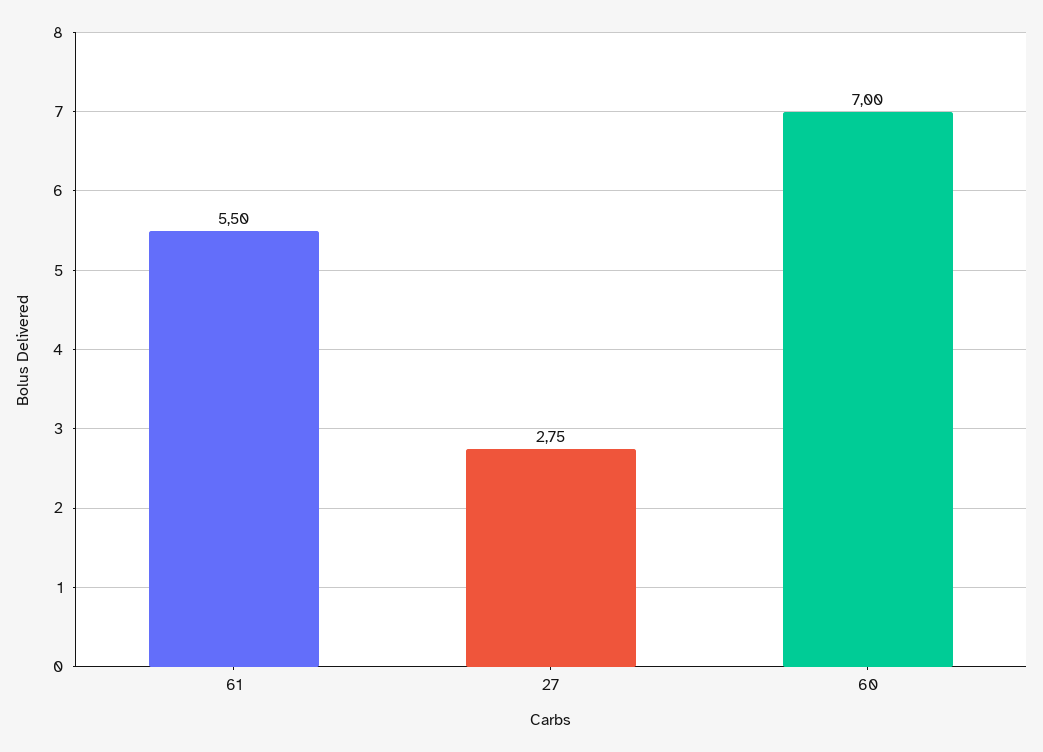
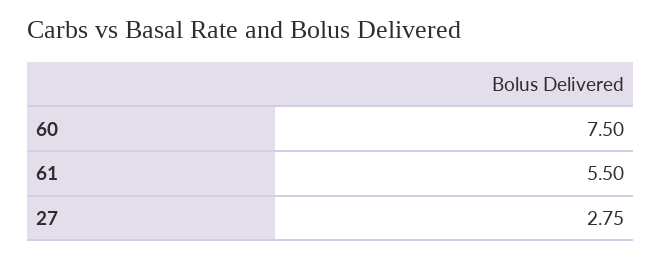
60: 7 -> 7.5

